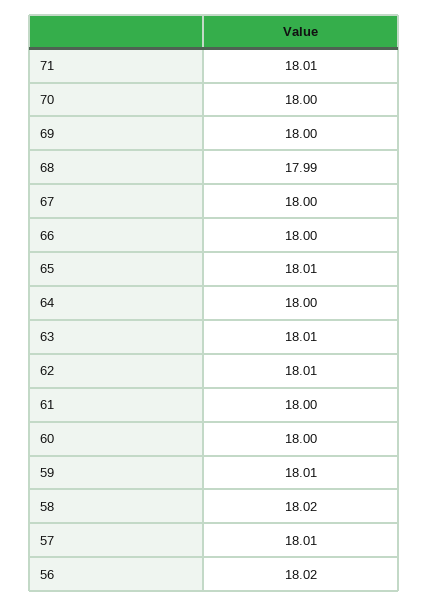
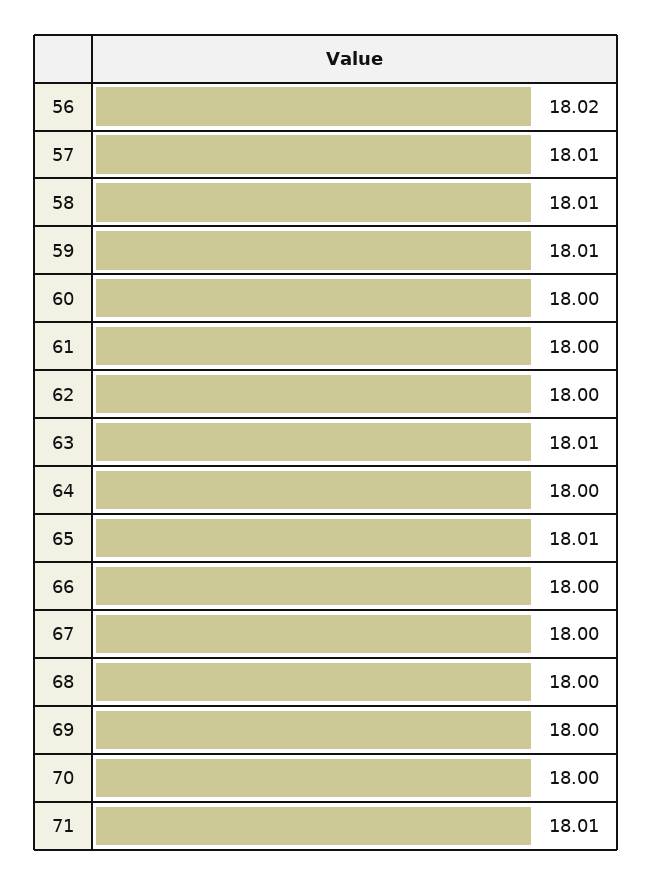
68: 17.99 -> 18
62: 18.01 -> 18
58: 18.02 -> 18.01

